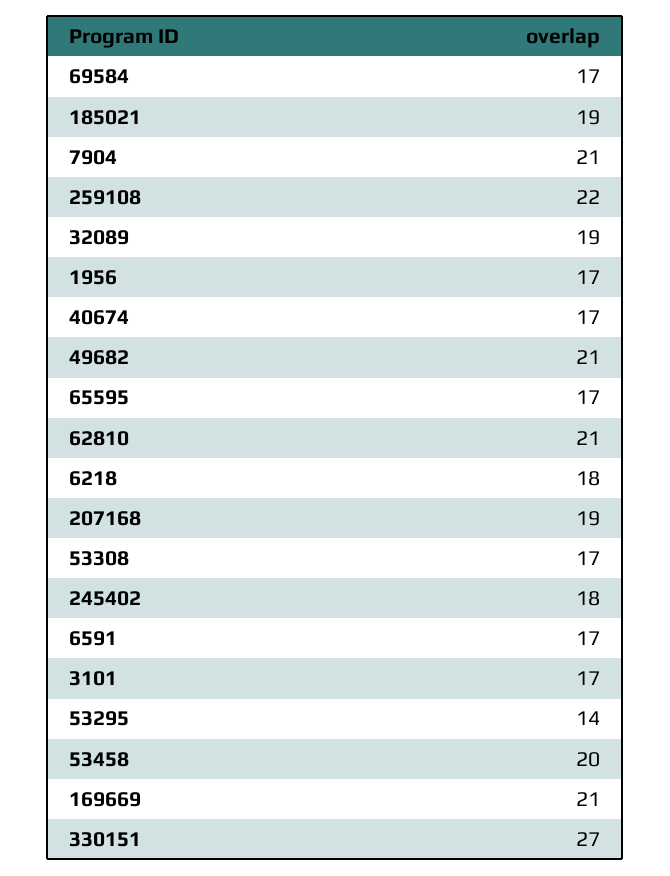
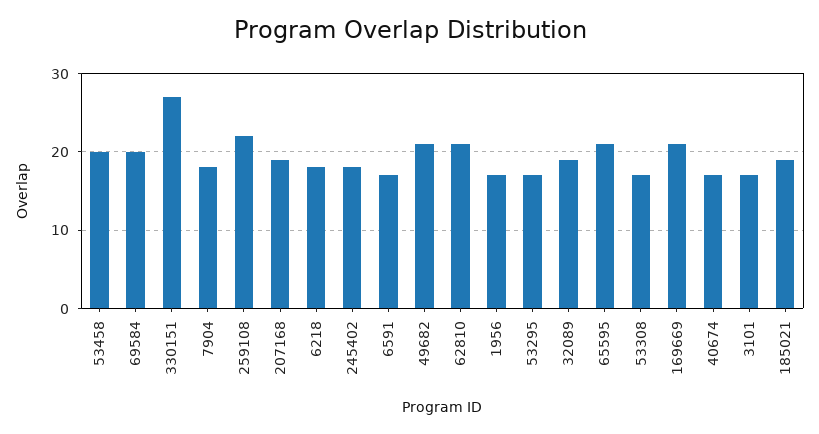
69584: 17 -> 20
7904: 21 -> 18
65595: 17 -> 21
53295: 14 -> 17

